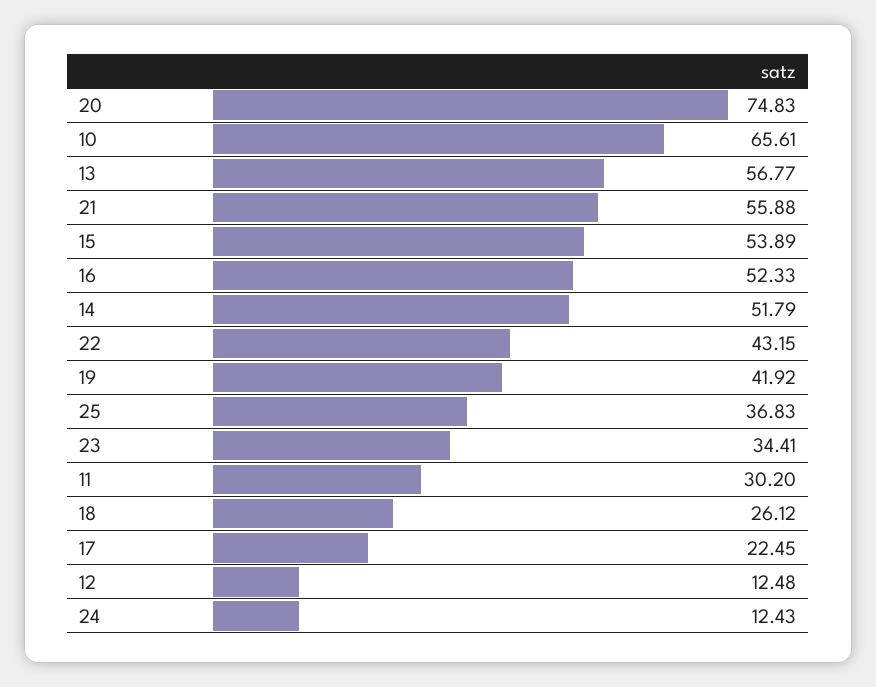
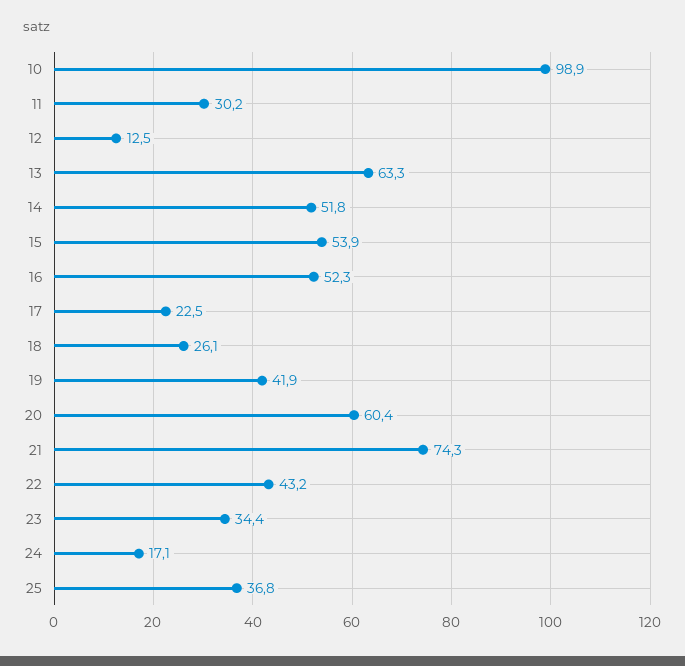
20: 74.83 -> 60.4
10: 65.61 -> 98.9
13: 56.77 -> 63.3
21: 55.88 -> 74.3
24: 12.43 -> 17.1

